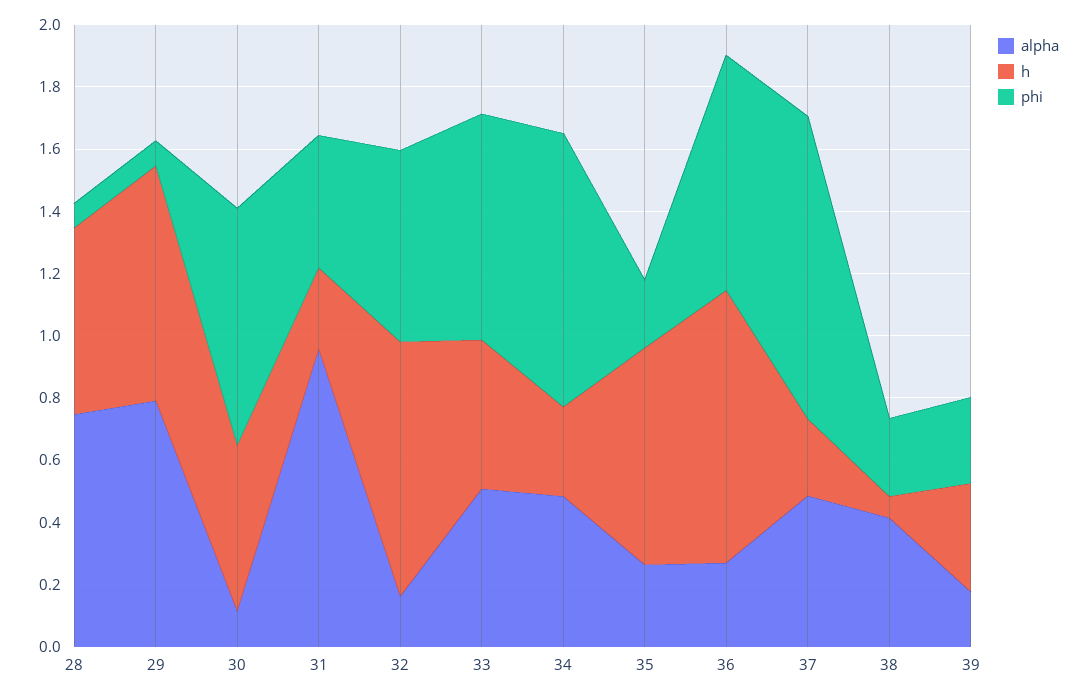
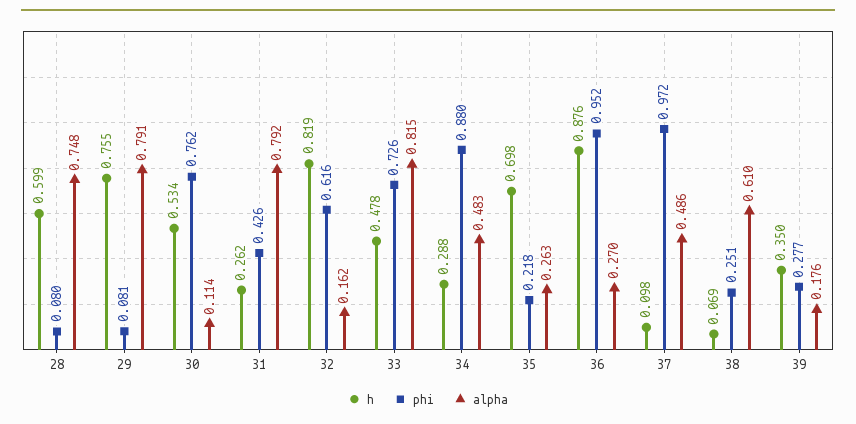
alpha, 31: 0.95 -> 0.792
alpha, 33: 0.5 -> 0.815
phi, 36: 0.75 -> 0.952
h, 37: 0.25 -> 0.098
alpha, 38: 0.4 -> 0.61

